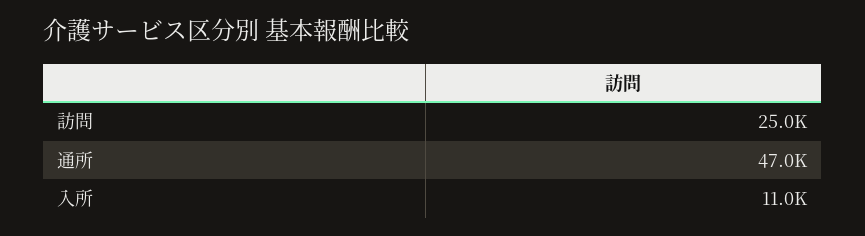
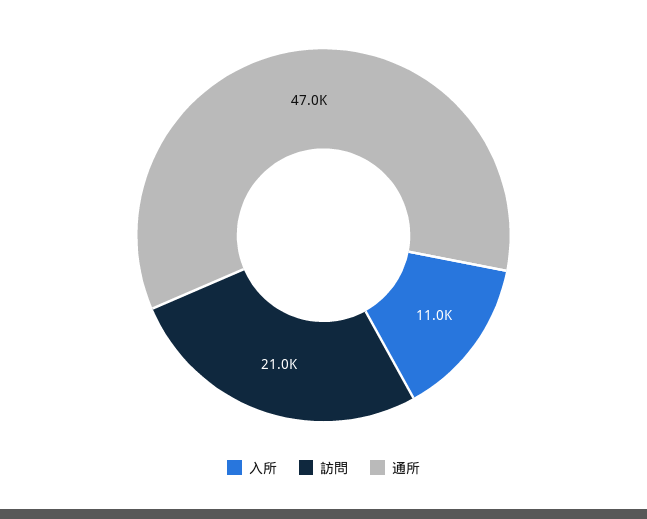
訪問: 25000 -> 21000

